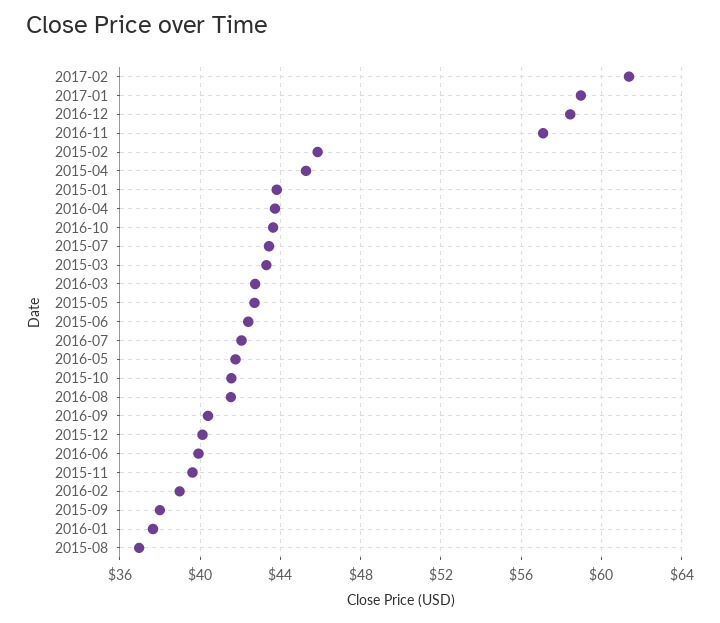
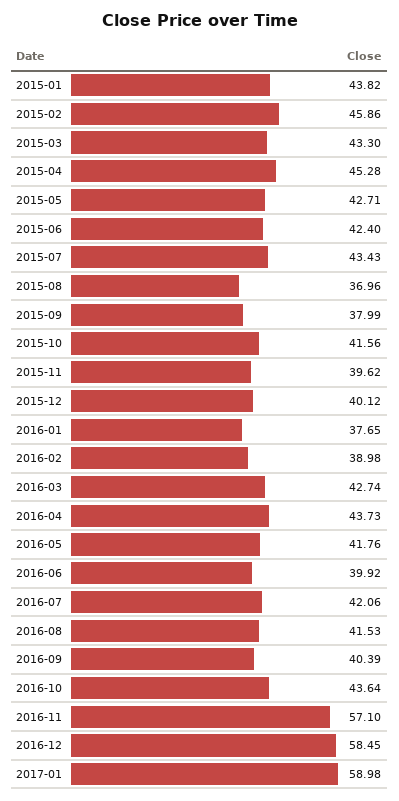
2017-02: 61.5 -> none

